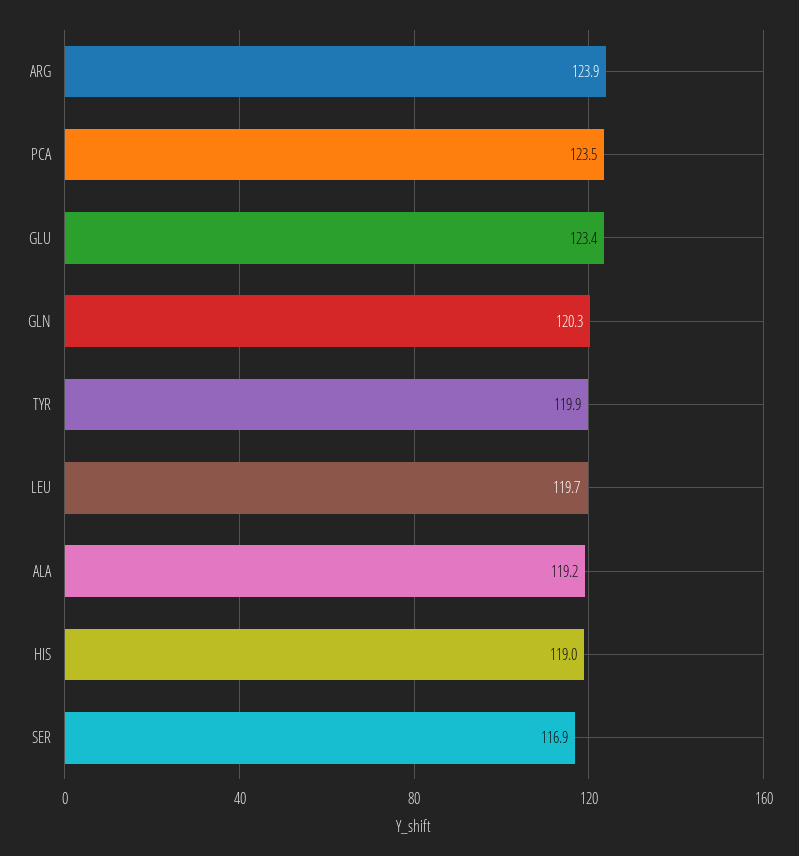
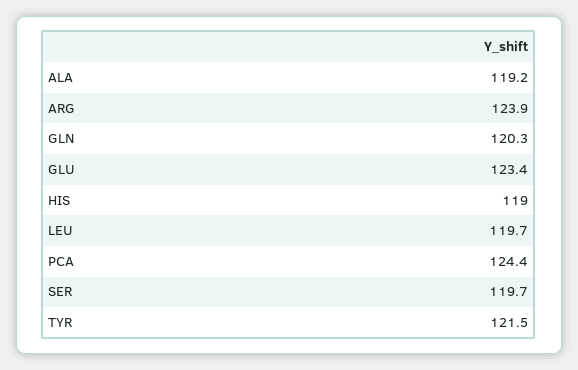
PCA: 123.5 -> 124.4
TYR: 119.9 -> 121.5
SER: 116.9 -> 119.7

